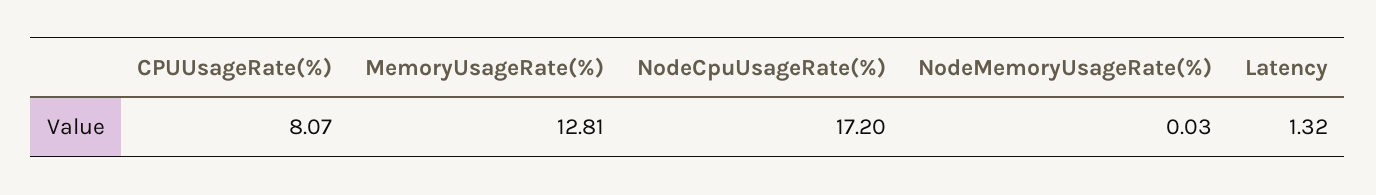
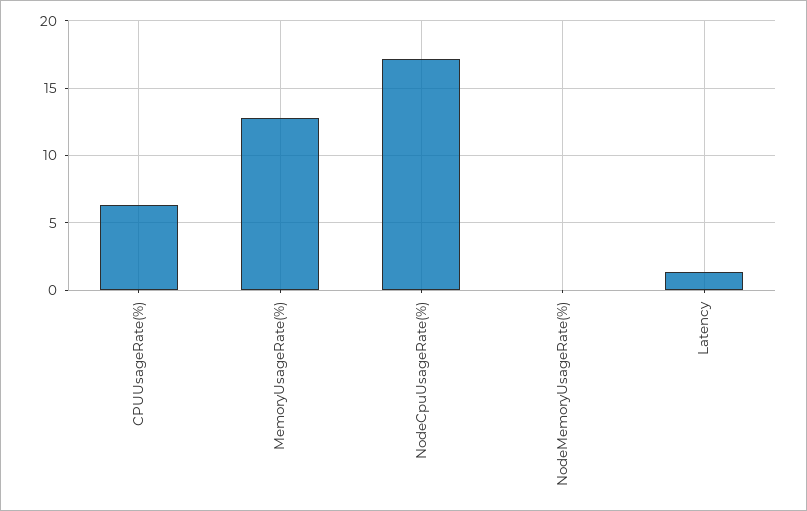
CPUUsageRate(%): 8.07 -> 6.5

